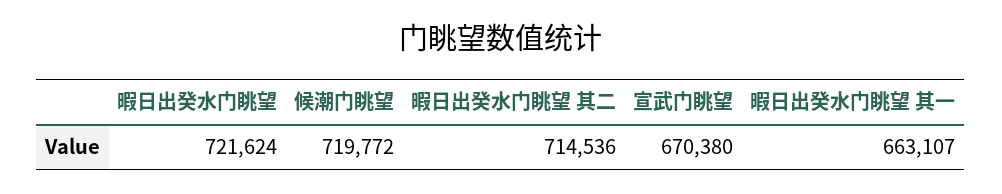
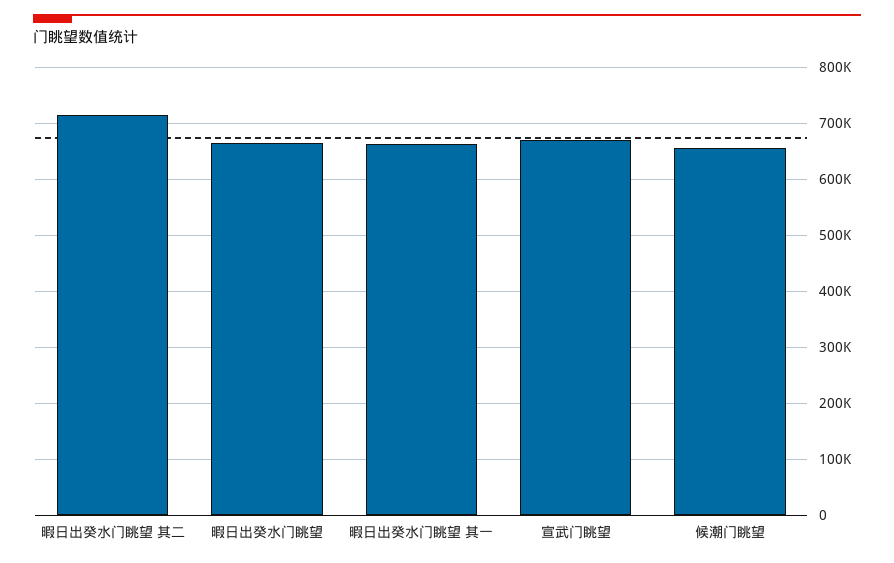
暇日出癸水门眺望: 721624 -> 660000
候潮门眺望: 719772 -> 660000

